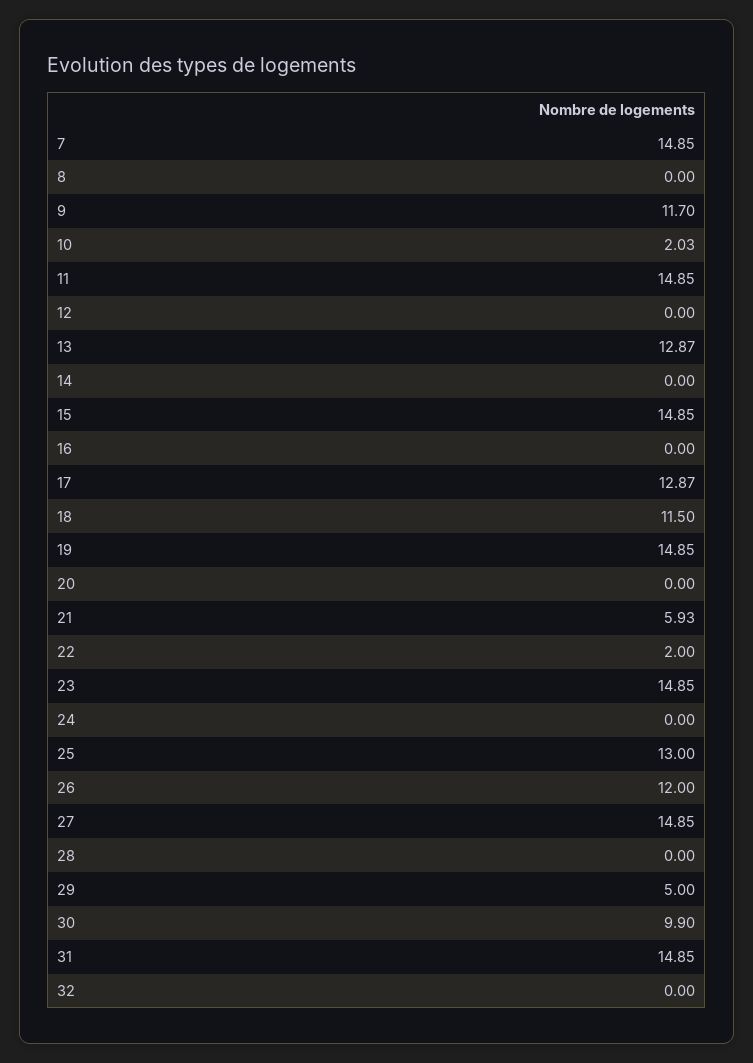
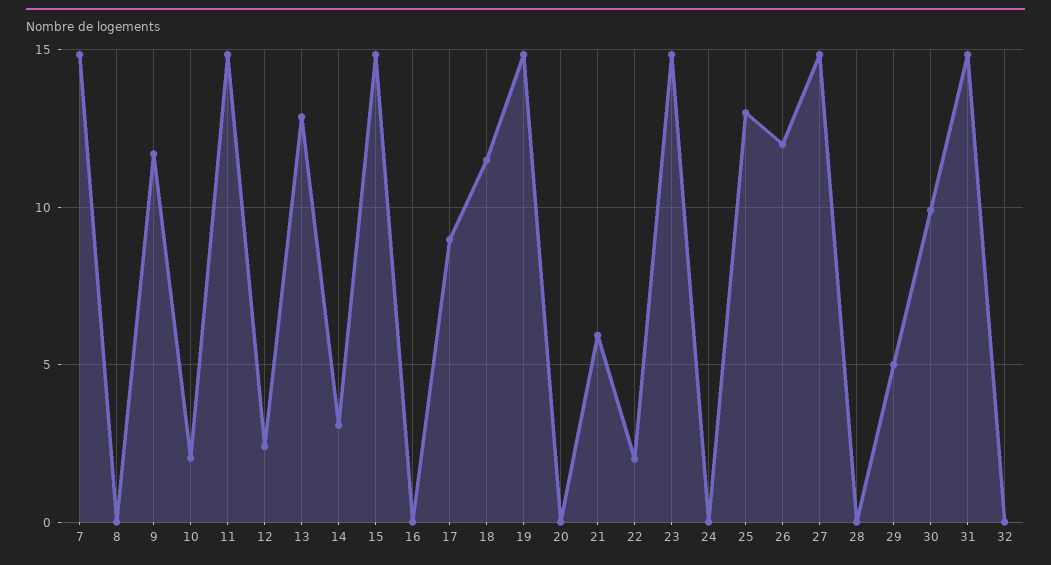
12: 0 -> 2.5
14: 0 -> 3
17: 12.87 -> 9

